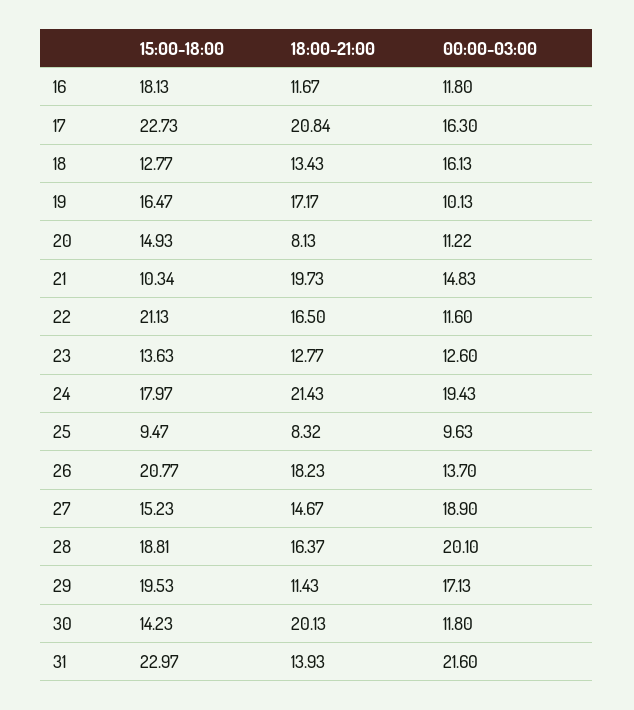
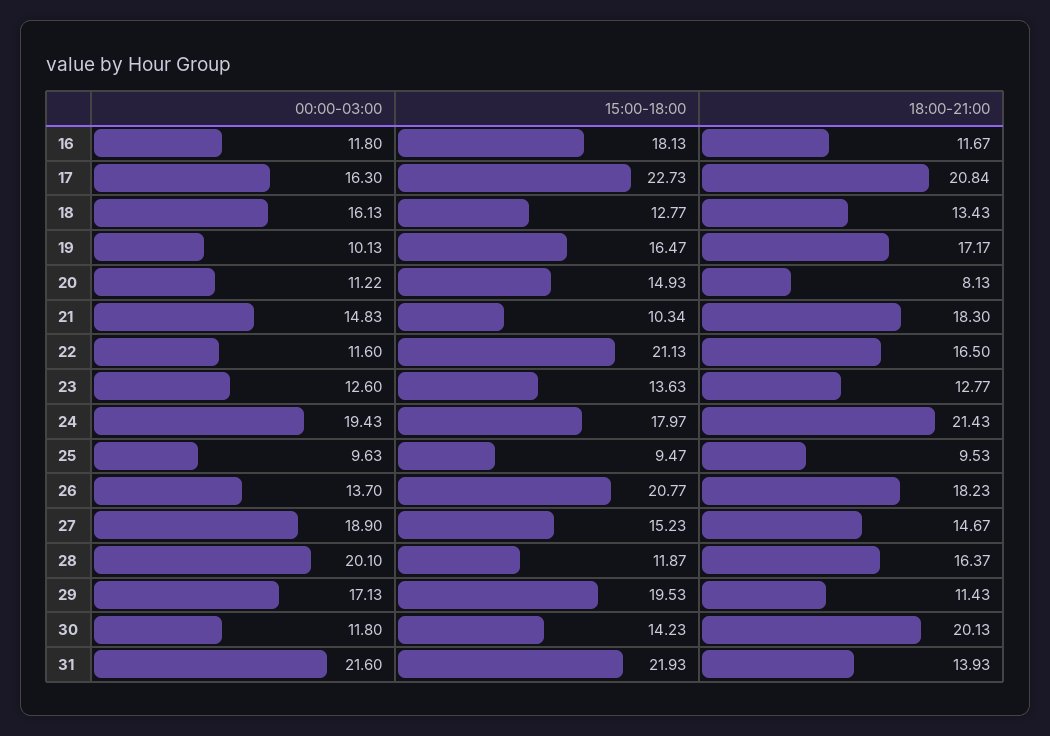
18:00-21:00, 21: 19.73 -> 18.3
18:00-21:00, 25: 8.32 -> 9.53
15:00-18:00, 28: 18.81 -> 11.87
15:00-18:00, 31: 22.97 -> 21.93

